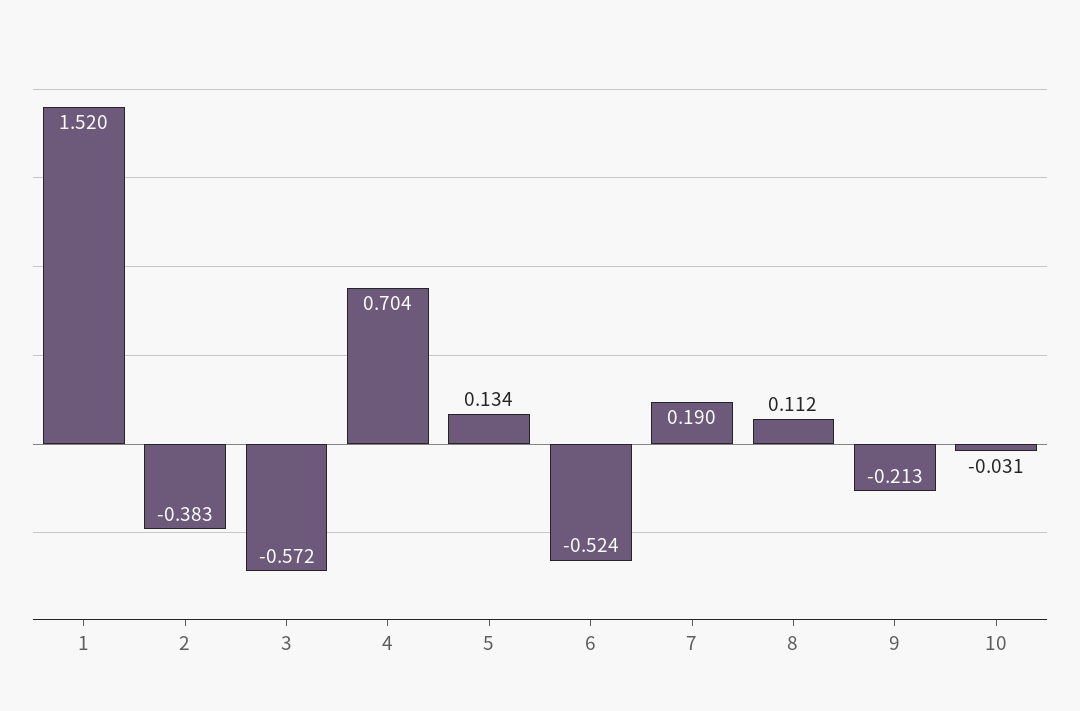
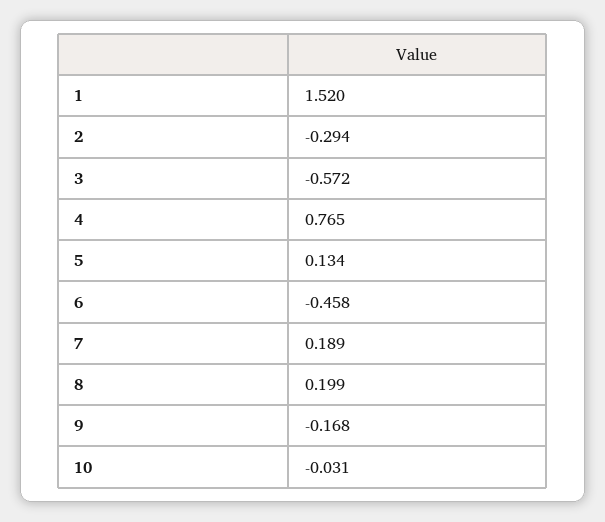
2: -0.383 -> -0.294
4: 0.704 -> 0.765
6: -0.524 -> -0.458
7: 0.19 -> 0.189
8: 0.112 -> 0.199
9: -0.213 -> -0.168

